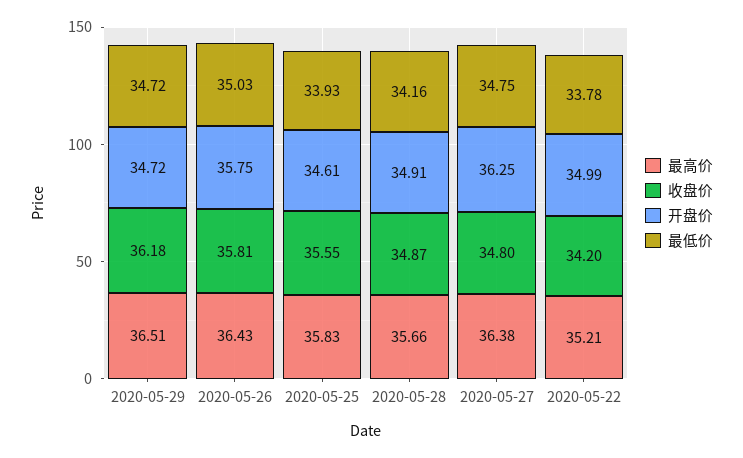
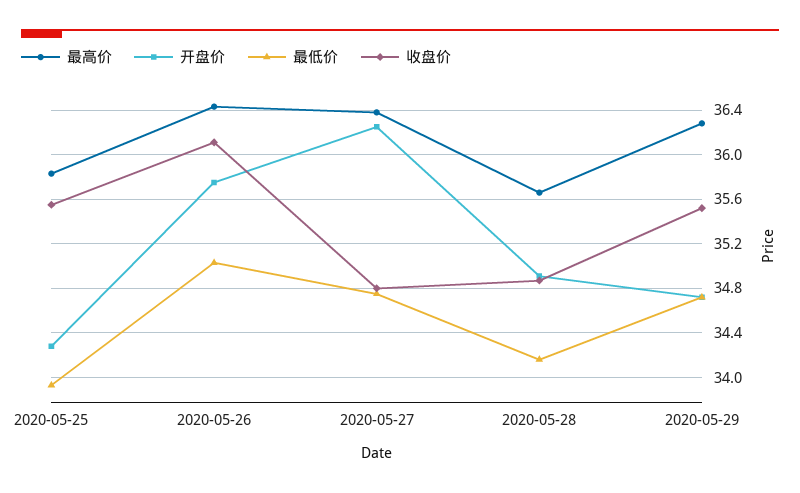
最高价, 2020-05-29: 36.51 -> 36.3
收盘价, 2020-05-29: 36.18 -> 35.5
收盘价, 2020-05-26: 35.81 -> 36.1
开盘价, 2020-05-25: 34.61 -> 34.3
最高价, 2020-05-22: 35.21 -> none
收盘价, 2020-05-22: 34.2 -> none
开盘价, 2020-05-22: 34.99 -> none
最低价, 2020-05-22: 33.78 -> none

